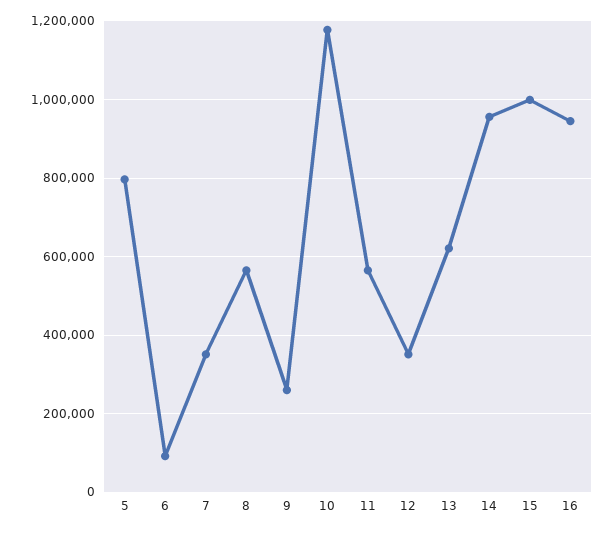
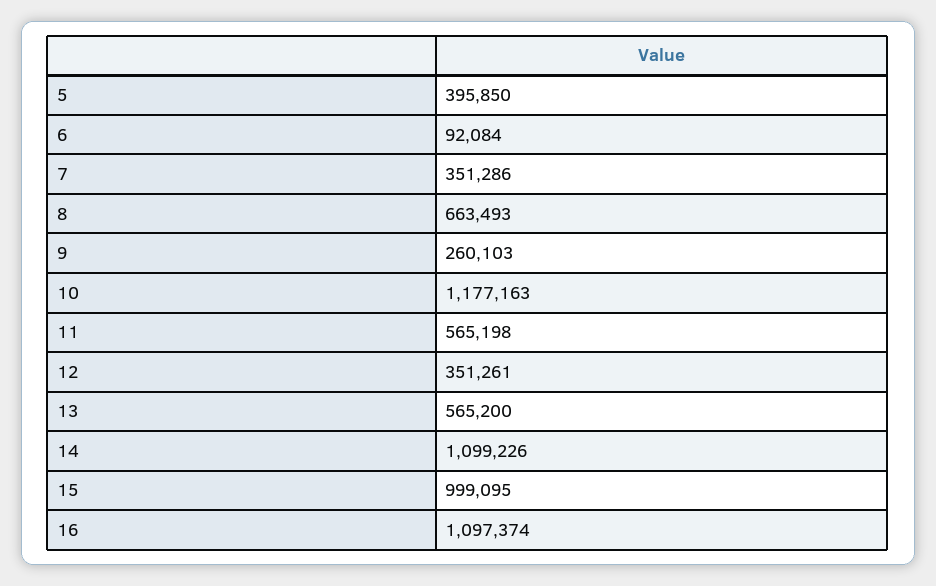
5: 800000 -> 395850
8: 560000 -> 663493
13: 620000 -> 565200
14: 960000 -> 1099226
16: 940000 -> 1097374

